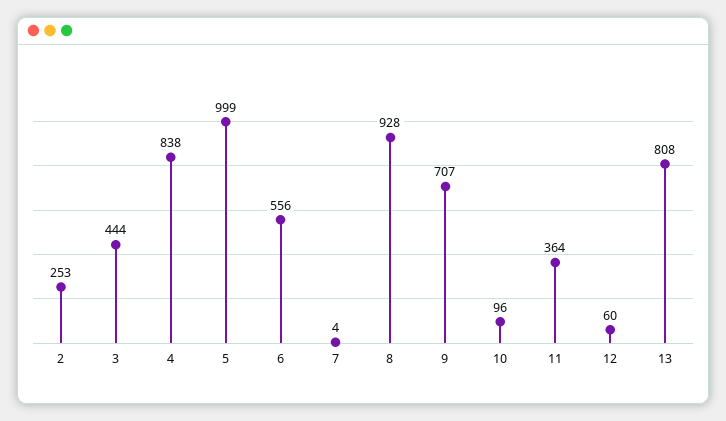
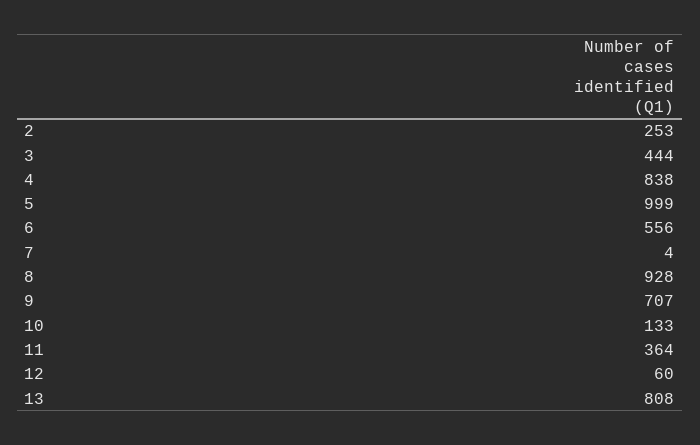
10: 96 -> 133

